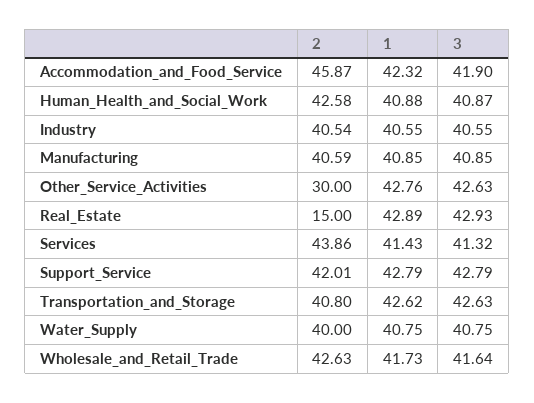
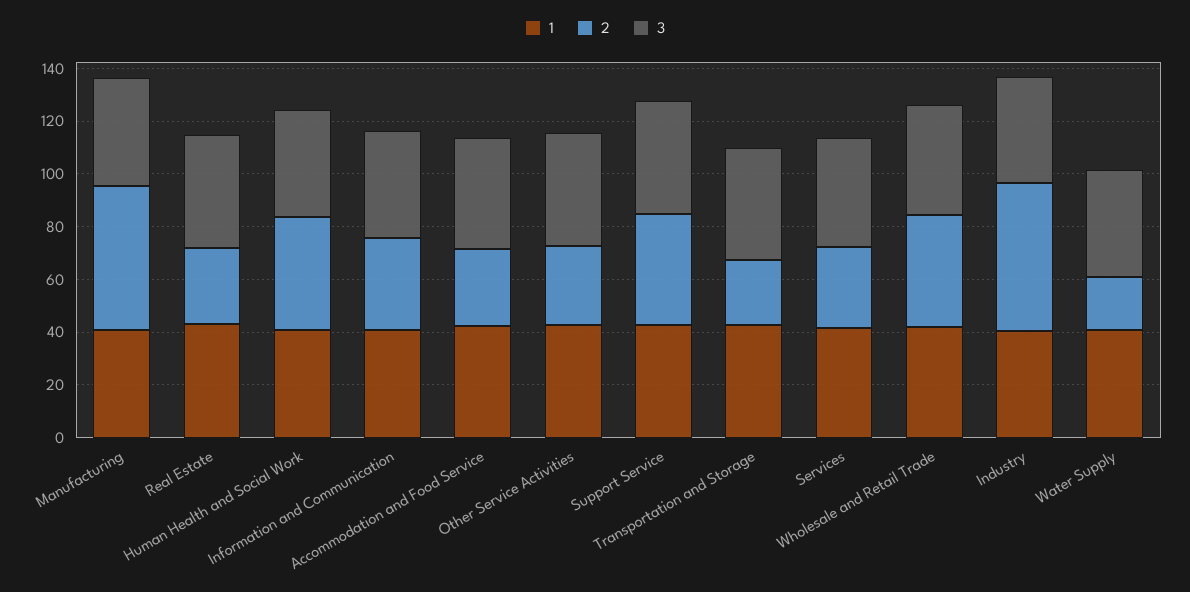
2, Accommodation_and_Food_Service: 45.87 -> 30
2, Industry: 40.54 -> 55
2, Manufacturing: 40.59 -> 55
2, Real_Estate: 15 -> 30
2, Services: 43.86 -> 30
2, Transportation_and_Storage: 40.8 -> 25
2, Water_Supply: 40 -> 20
1, Information and Communication: none -> 40
2, Information and Communication: none -> 35
3, Information and Communication: none -> 40

